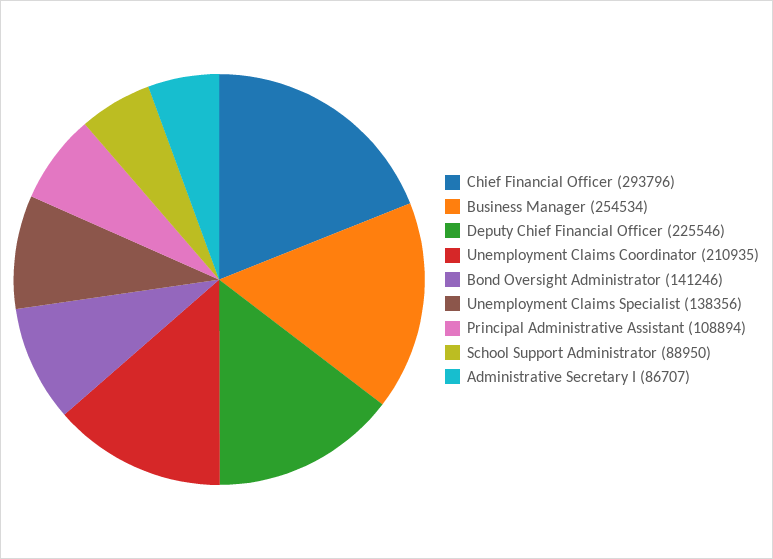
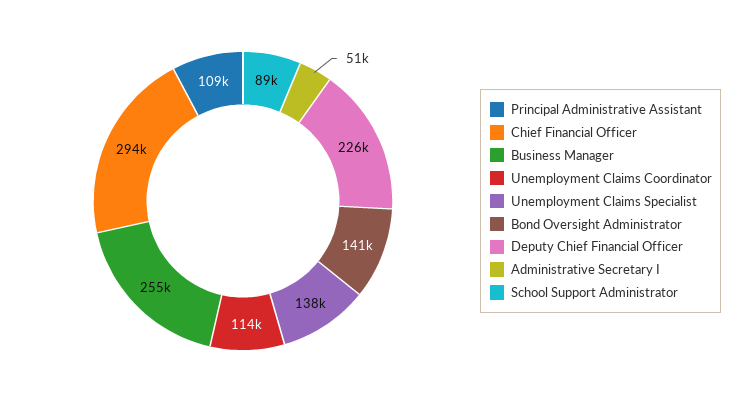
Unemployment Claims Coordinator: 210935 -> 114000
Administrative Secretary I: 86707 -> 51000

